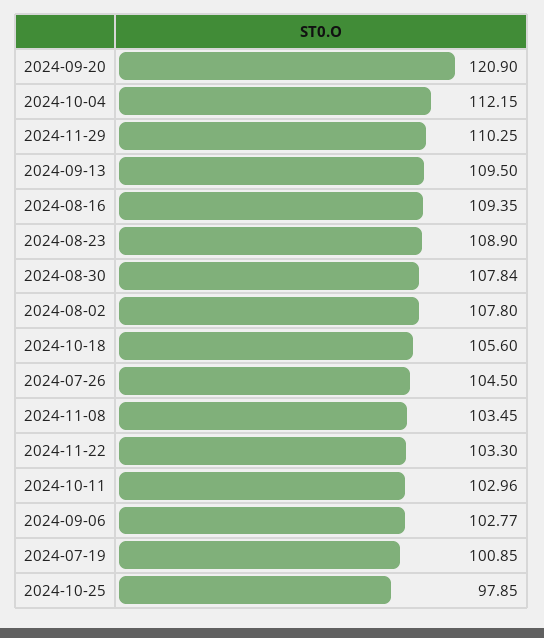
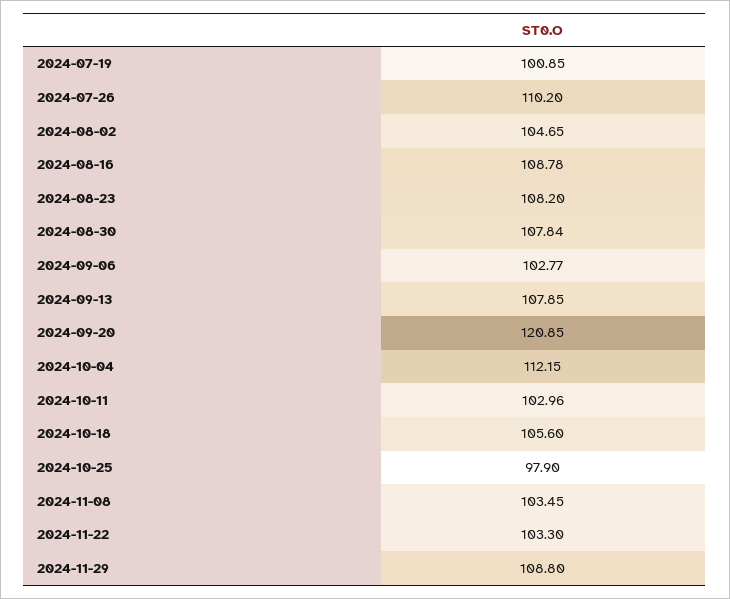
2024-09-20: 120.9 -> 120.85
2024-11-29: 110.25 -> 108.8
2024-09-13: 109.5 -> 107.85
2024-08-16: 109.35 -> 108.78
2024-08-23: 108.9 -> 108.2
2024-08-02: 107.8 -> 104.65
2024-07-26: 104.5 -> 110.2
2024-10-25: 97.85 -> 97.9

